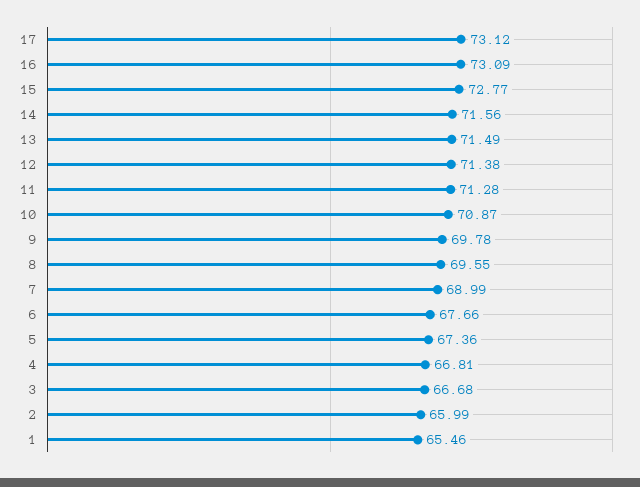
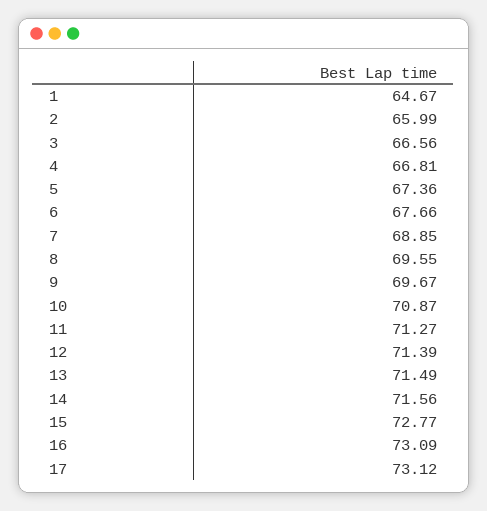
12: 71.38 -> 71.39
11: 71.28 -> 71.27
9: 69.78 -> 69.67
7: 68.99 -> 68.85
3: 66.68 -> 66.56
1: 65.46 -> 64.67

